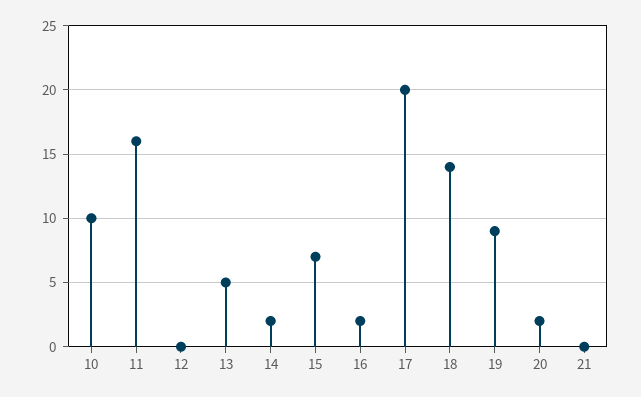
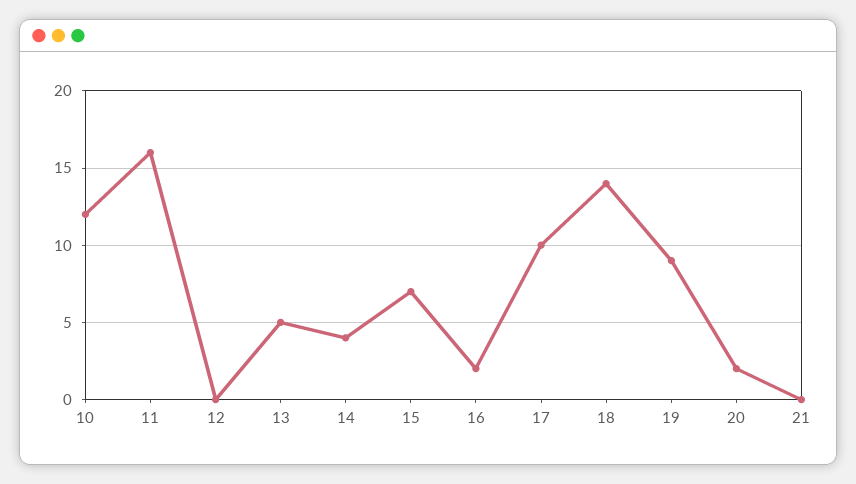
10: 10 -> 12
14: 2 -> 4
17: 20 -> 10

